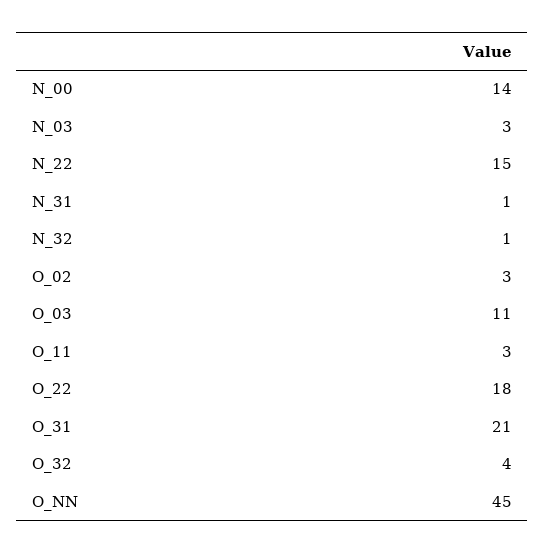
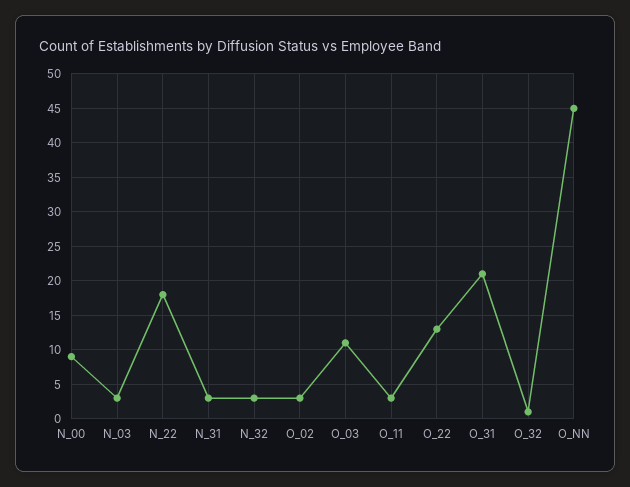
N_00: 14 -> 9
N_22: 15 -> 18
N_31: 1 -> 3
N_32: 1 -> 3
O_22: 18 -> 13
O_32: 4 -> 1

